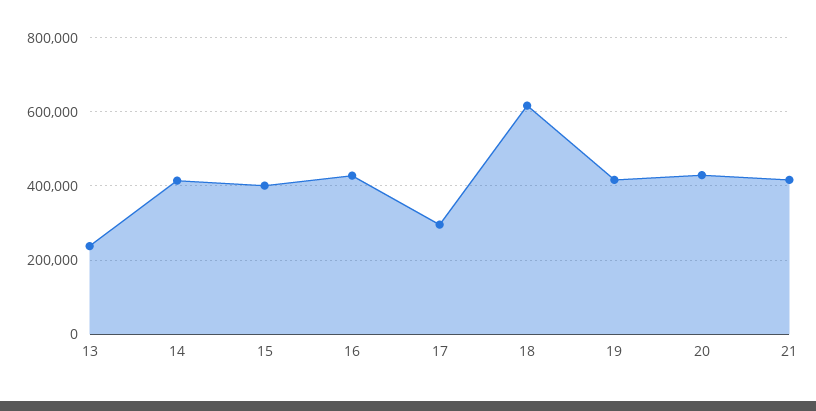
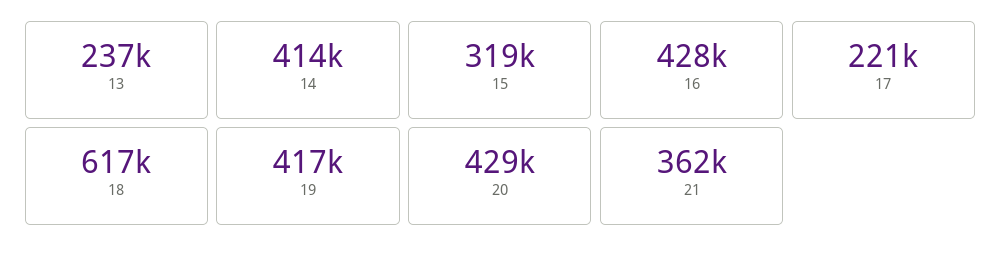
15: 400000 -> 319000
17: 300000 -> 221000
21: 420000 -> 362000

